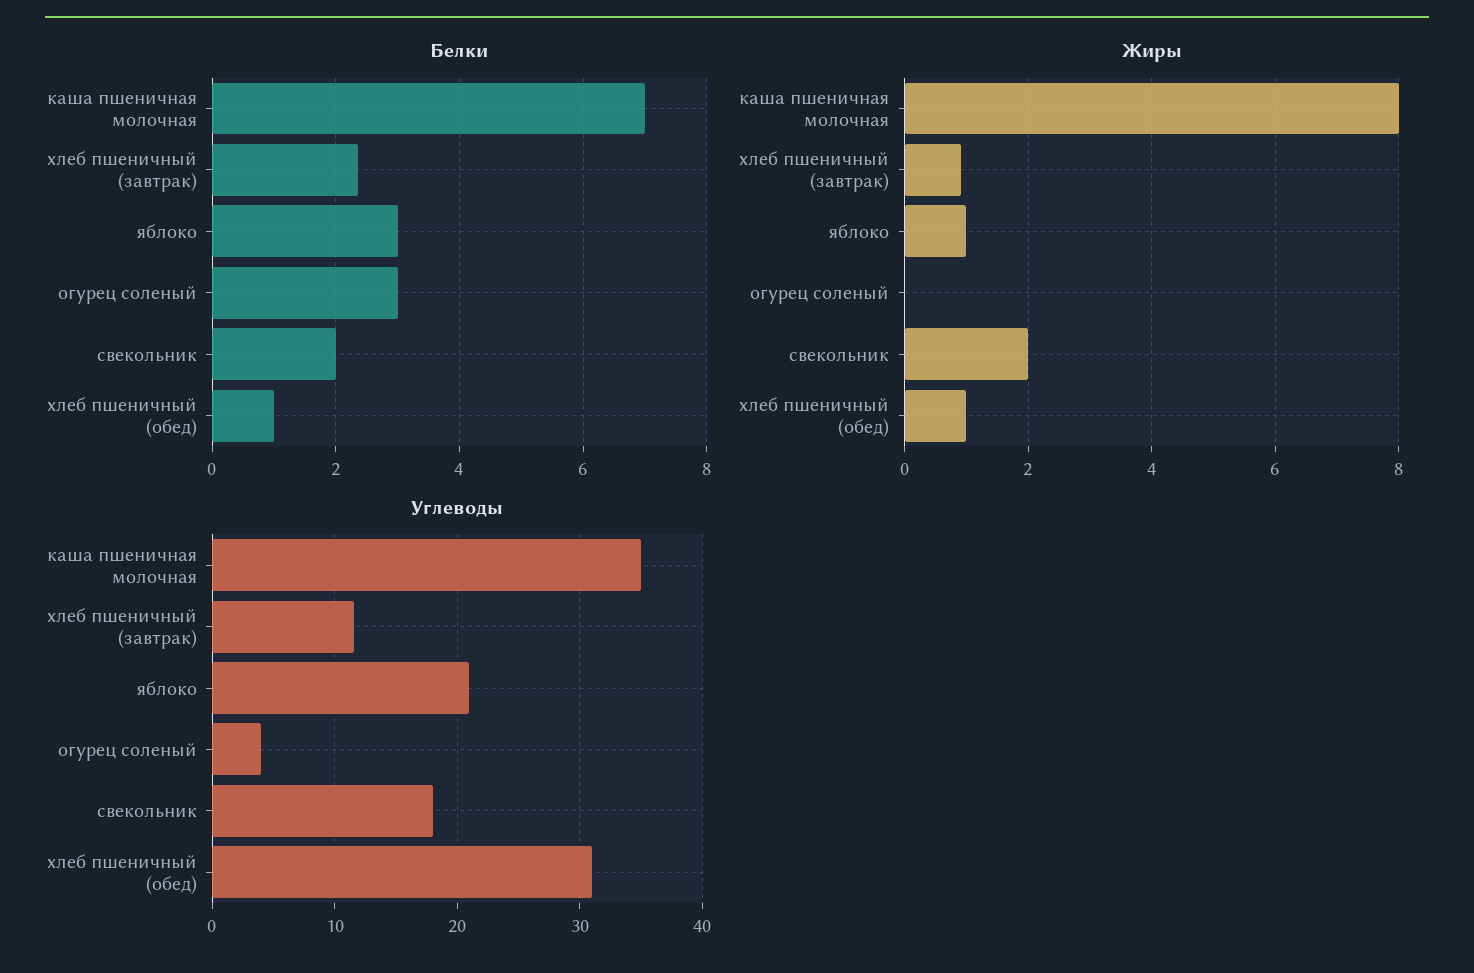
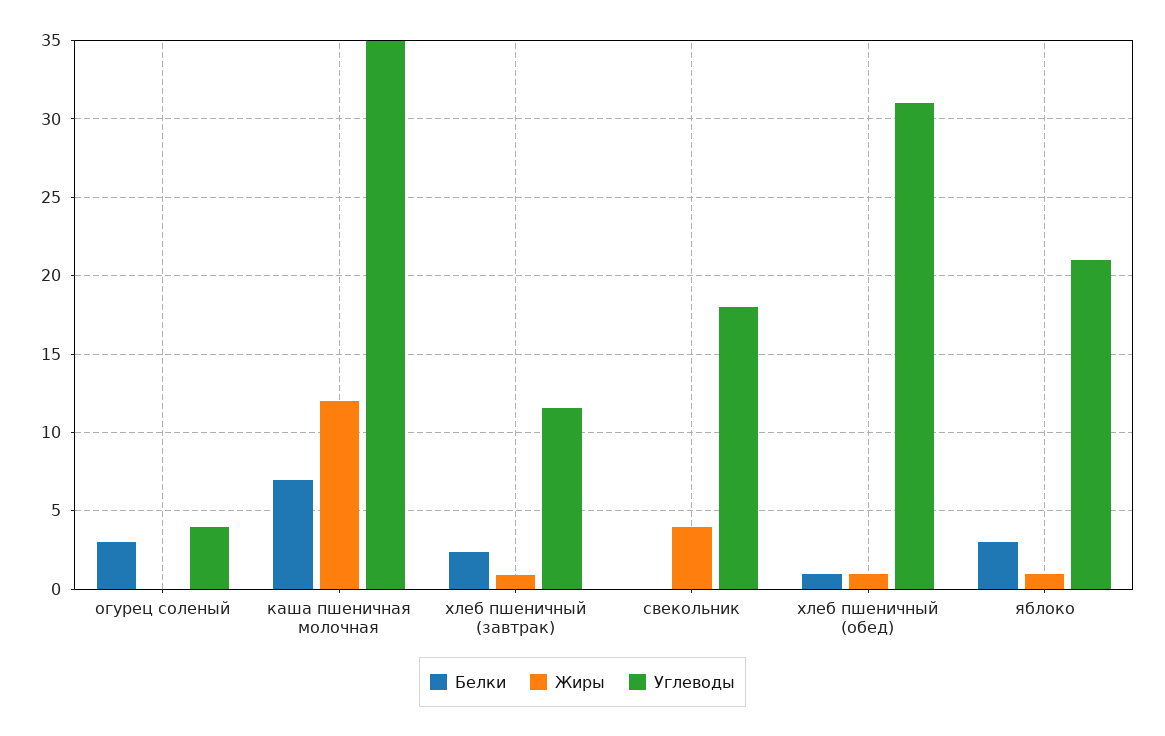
Белки, свекольник: 2 -> 0
Жиры, каша пшеничная молочная: 8 -> 12
Жиры, свекольник: 2 -> 4

